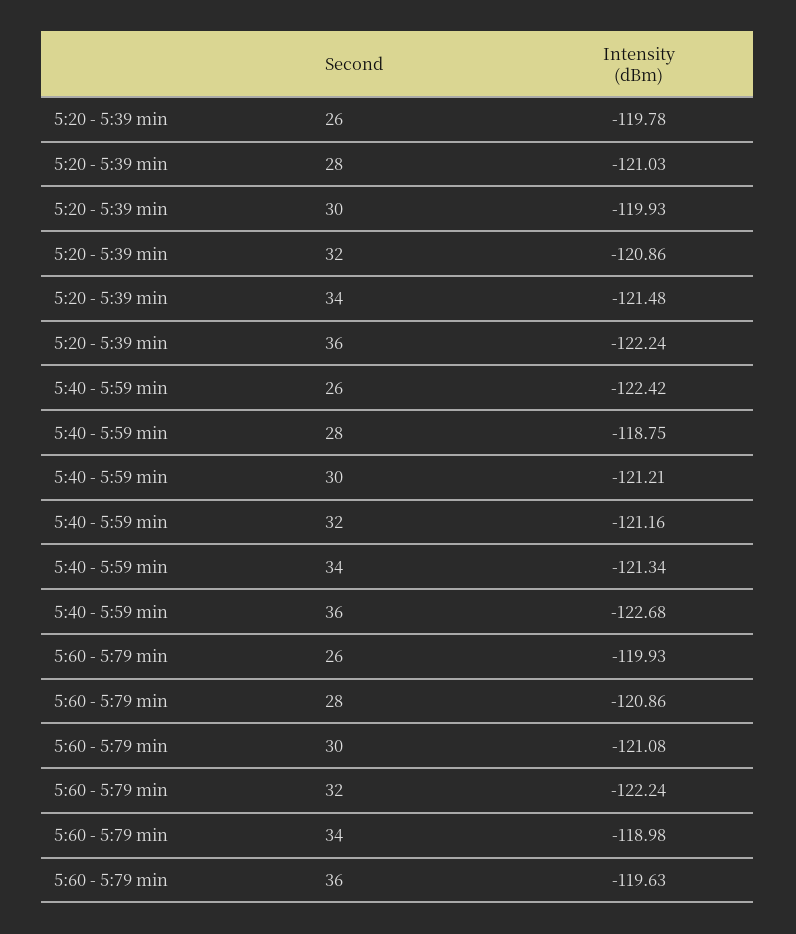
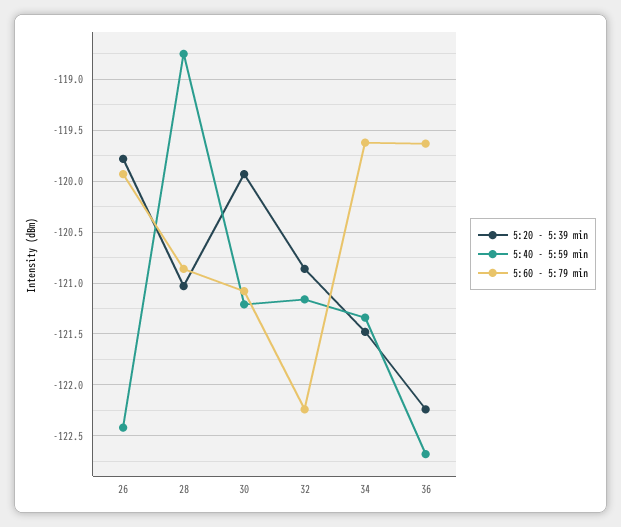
5:60 - 5:79 min, 34: -118.98 -> -119.6

